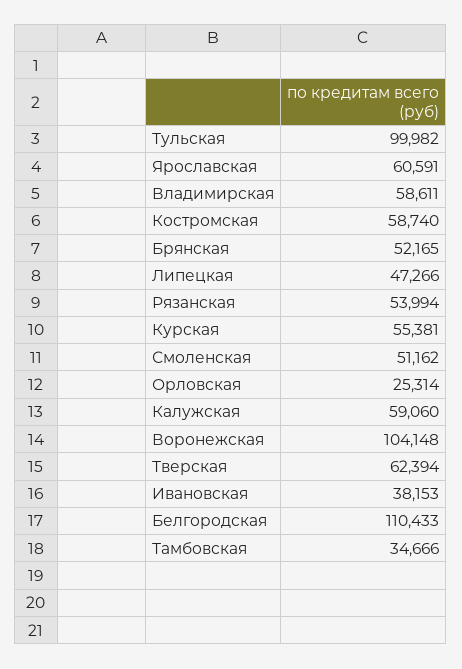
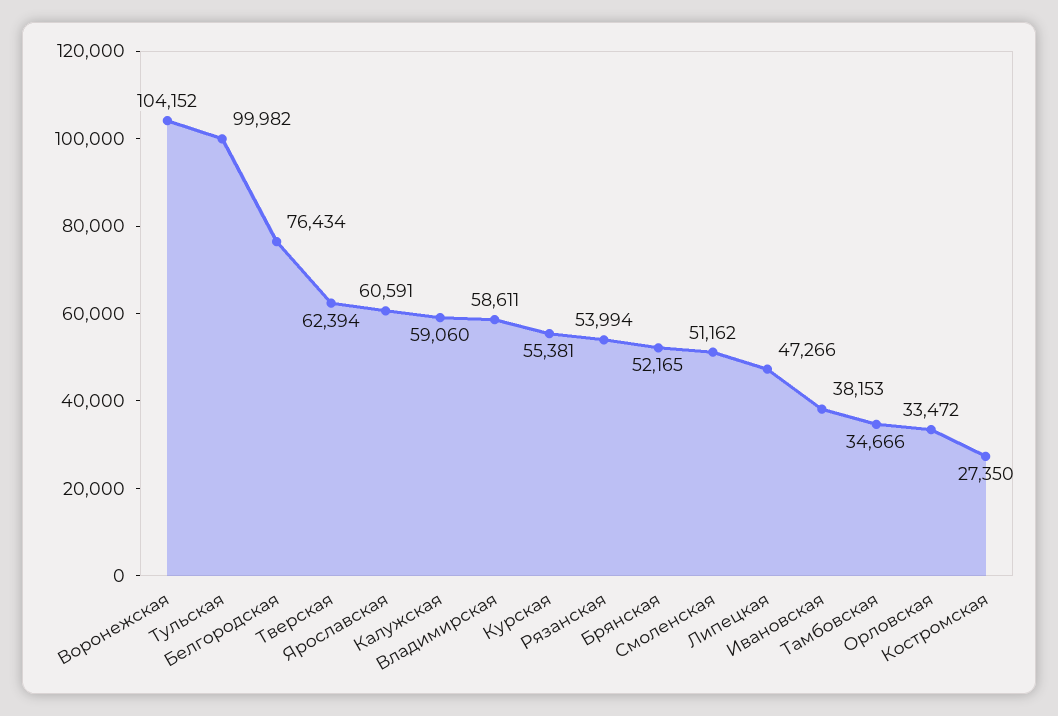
Костромская: 58740 -> 27350
Орловская: 25314 -> 33472
Воронежская: 104148 -> 104152
Белгородская: 110433 -> 76434

